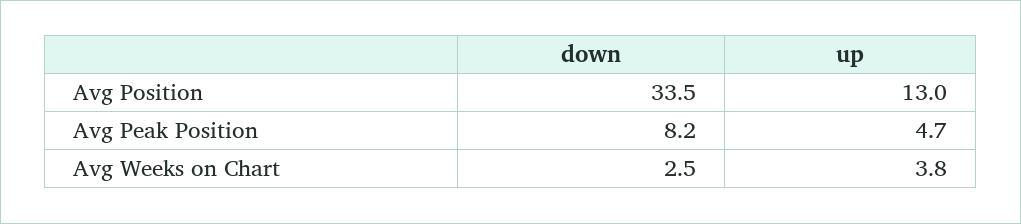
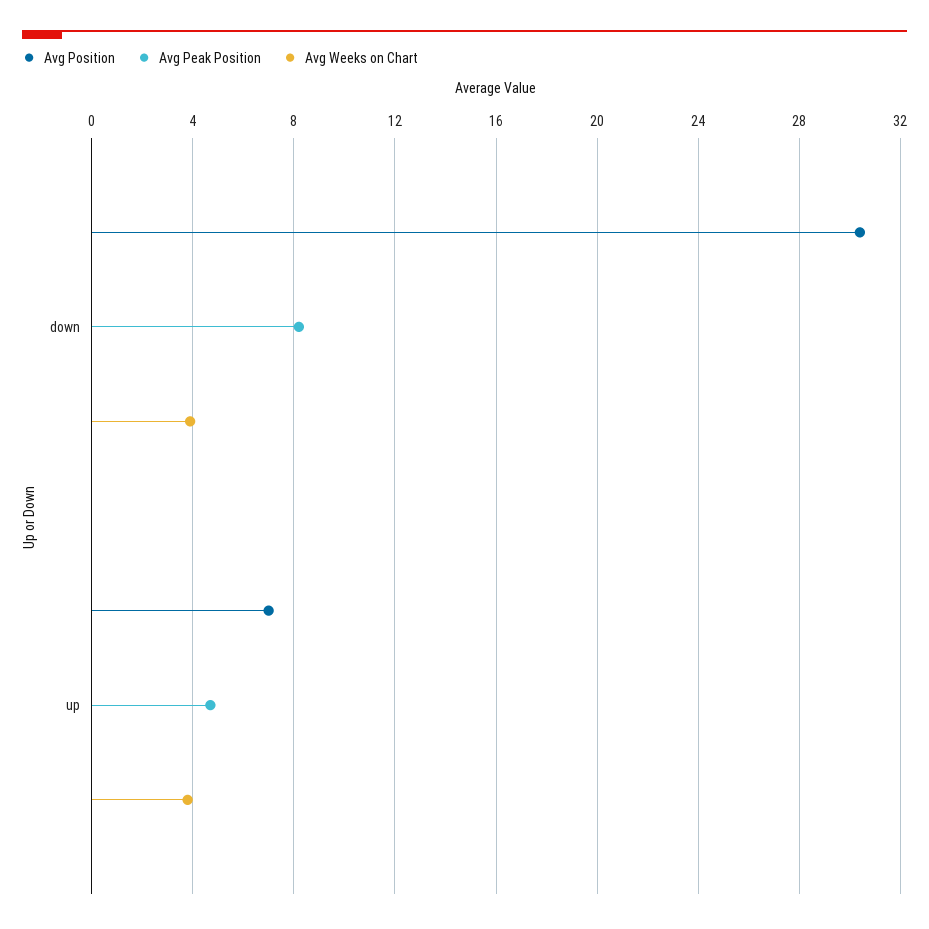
Avg Position, down: 33.5 -> 30.5
Avg Position, up: 13 -> 7
Avg Weeks on Chart, down: 2.5 -> 4

